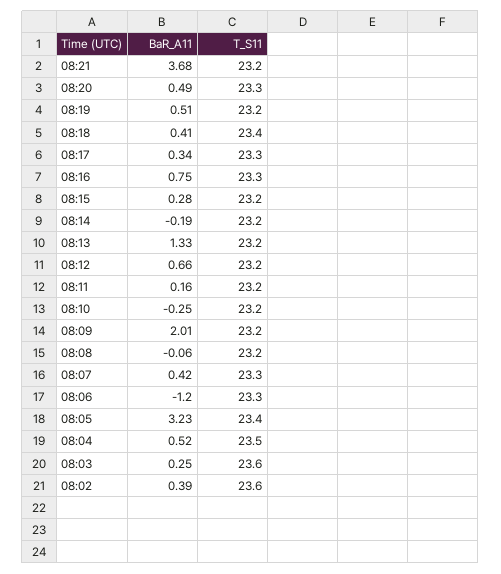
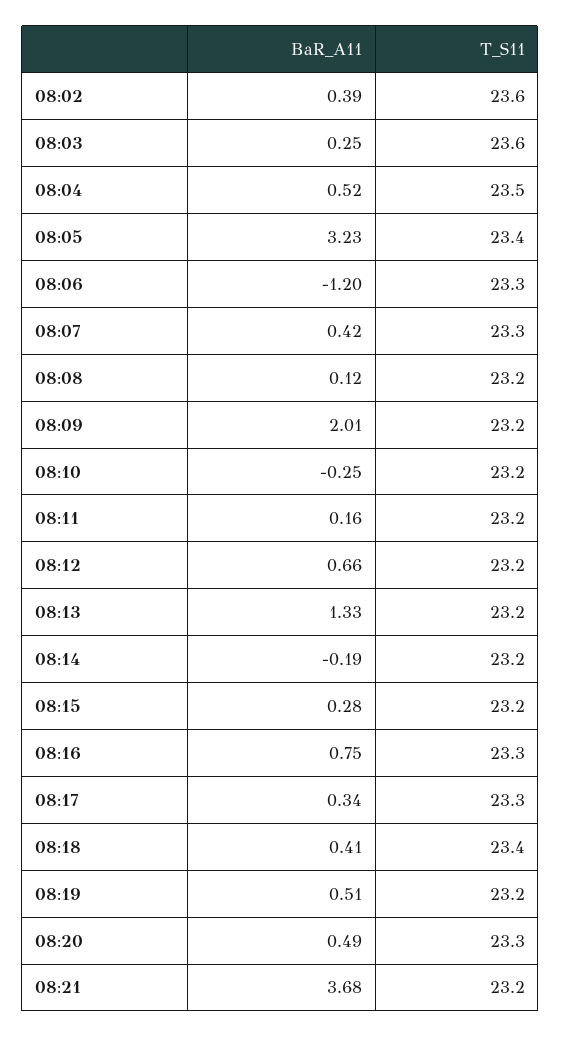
BaR_A11, 08:08: -0.06 -> 0.12

